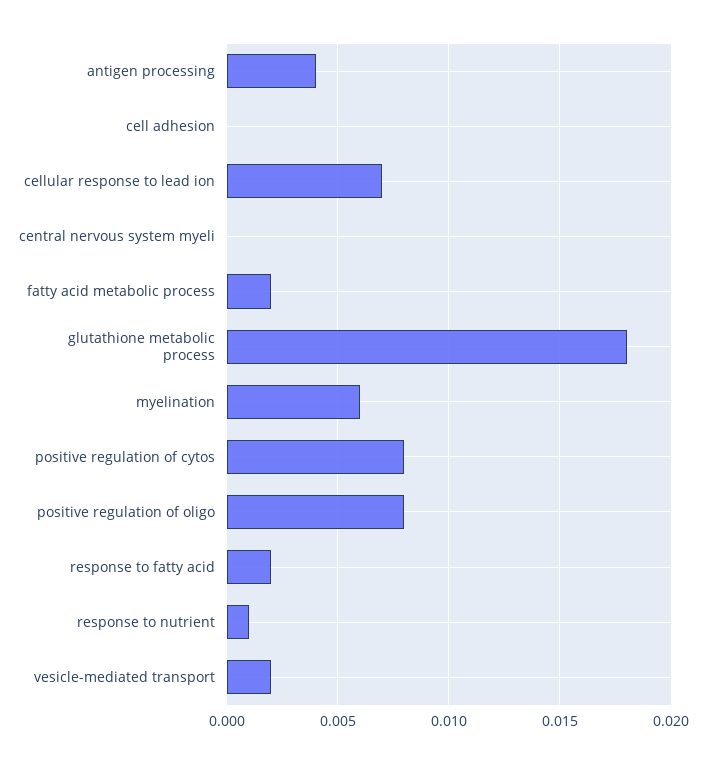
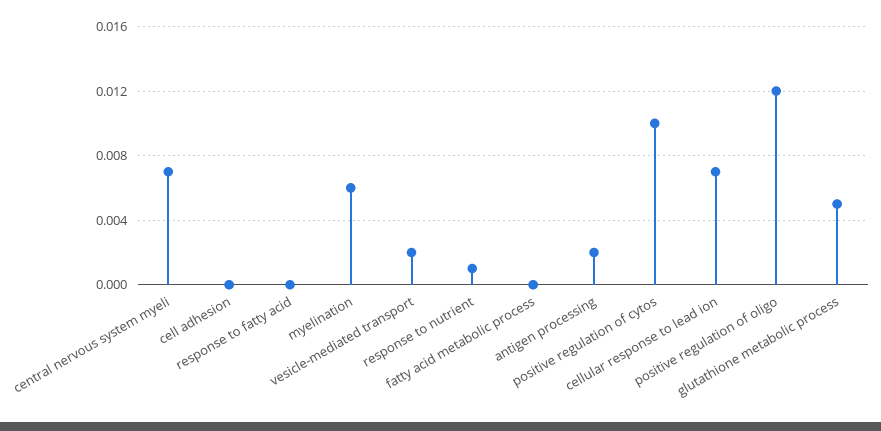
antigen processing: 0.004 -> 0.002
central nervous system myeli: 0 -> 0.007
fatty acid metabolic process: 0.002 -> 0
glutathione metabolic process: 0.018 -> 0.005
positive regulation of cytos: 0.008 -> 0.01
positive regulation of oligo: 0.008 -> 0.012
response to fatty acid: 0.002 -> 0

